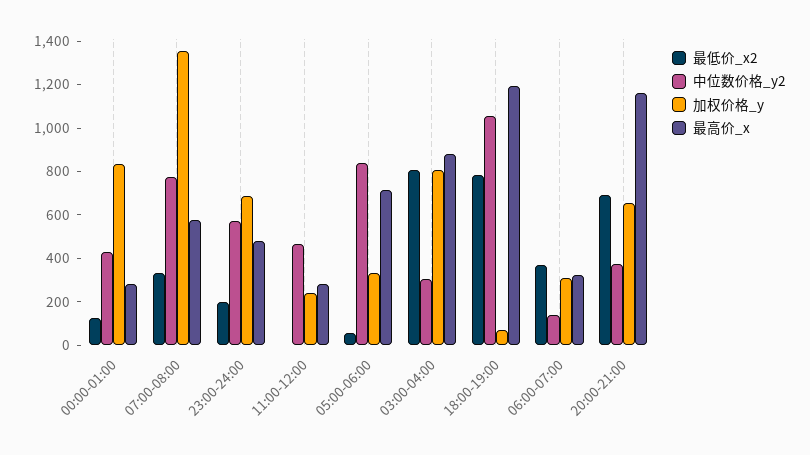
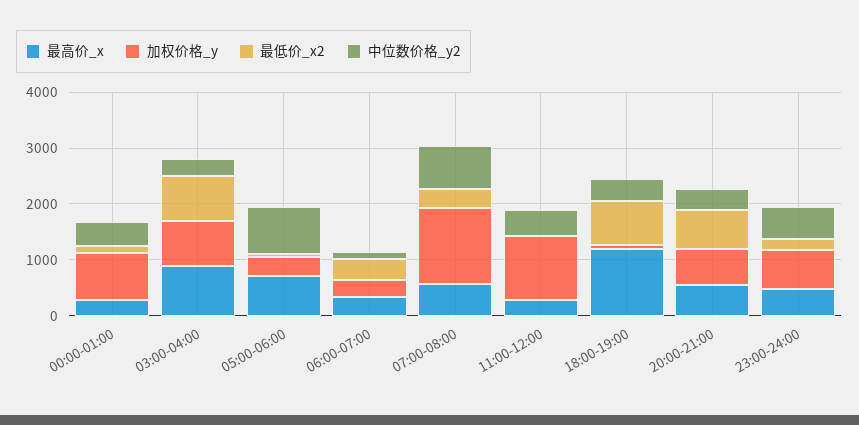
加权价格_y, 11:00-12:00: 250 -> 1200
中位数价格_y2, 18:00-19:00: 1050 -> 400
最高价_x, 20:00-21:00: 1150 -> 600

